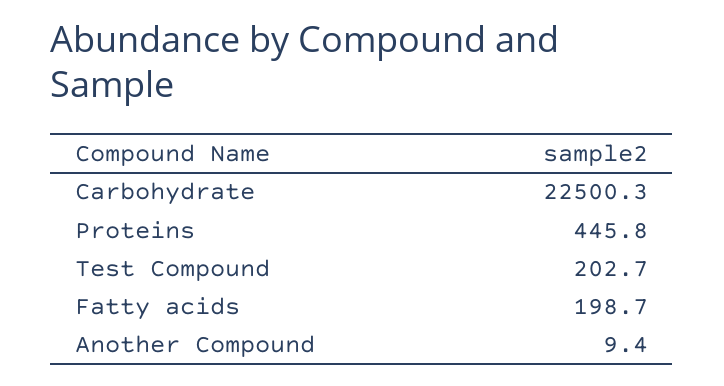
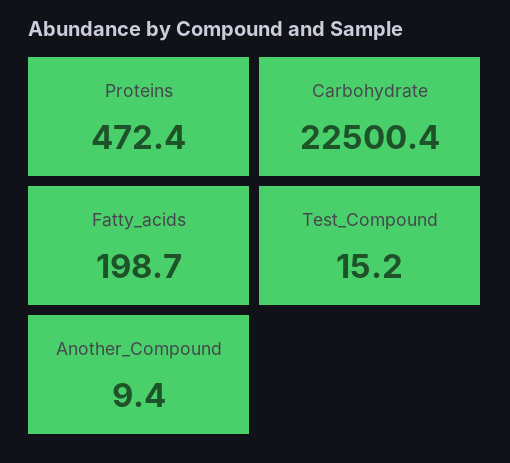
Carbohydrate: 22500.3 -> 22500.4
Proteins: 445.8 -> 472.4
Test Compound: 202.7 -> 15.2

